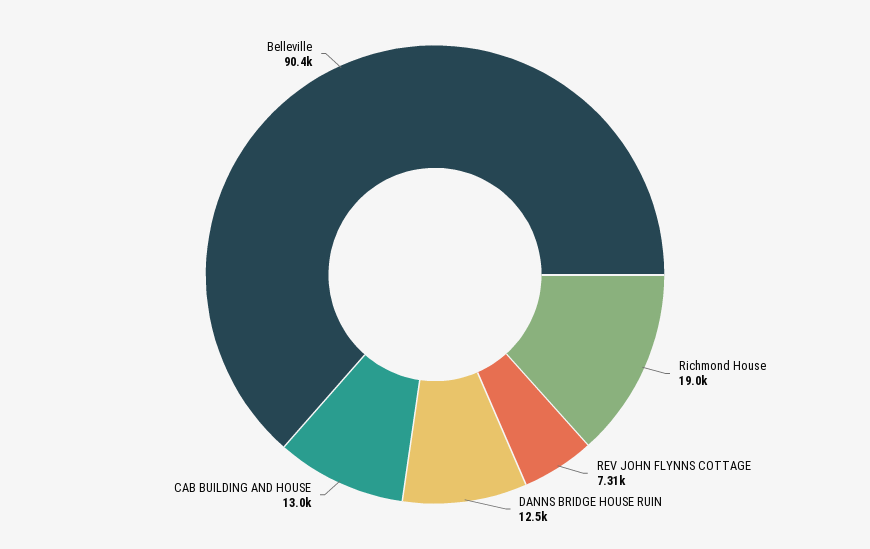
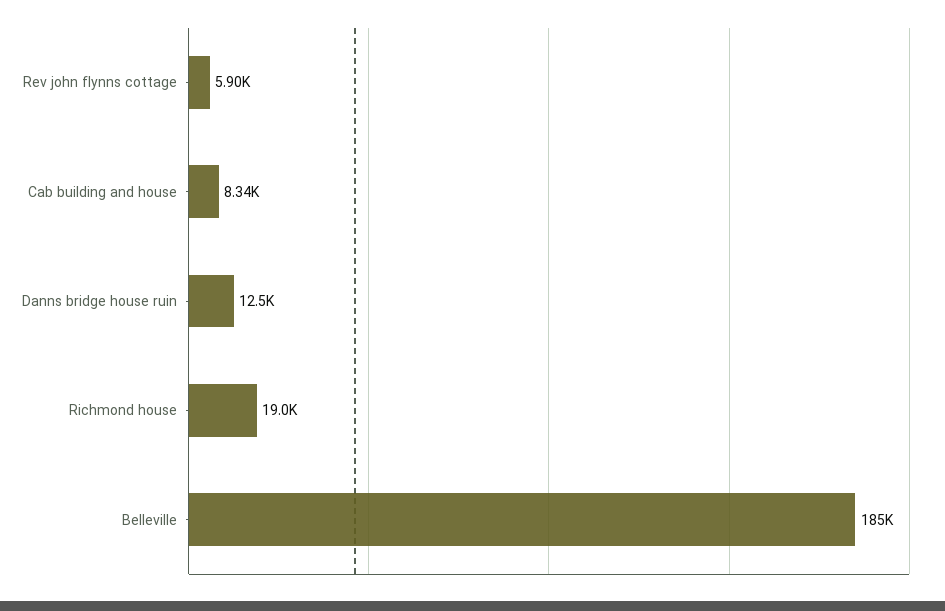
REV JOHN FLYNNS COTTAGE: 7310 -> 5900
CAB BUILDING AND HOUSE: 13000 -> 8340
Belleville: 90400 -> 185000

